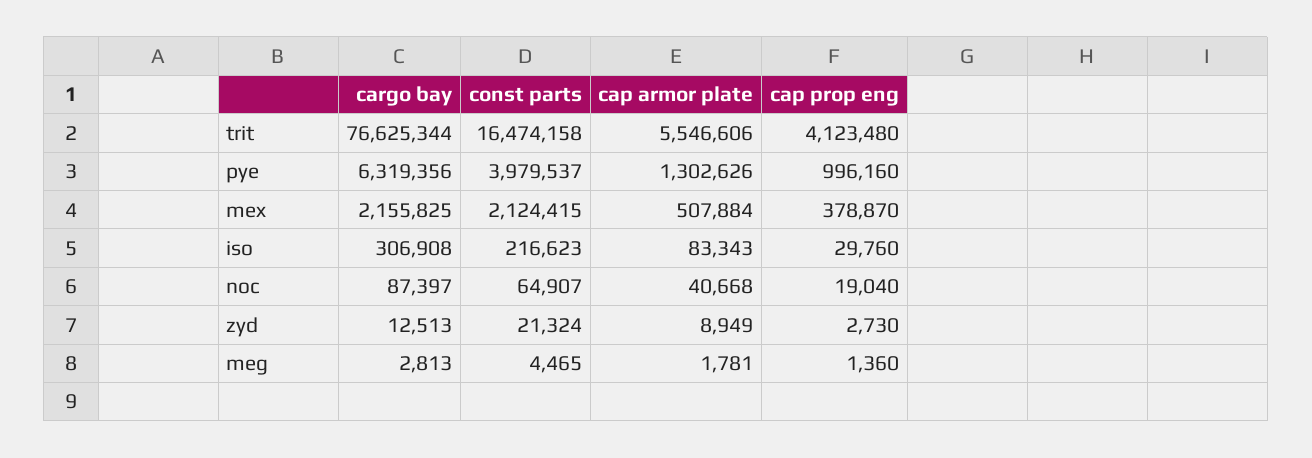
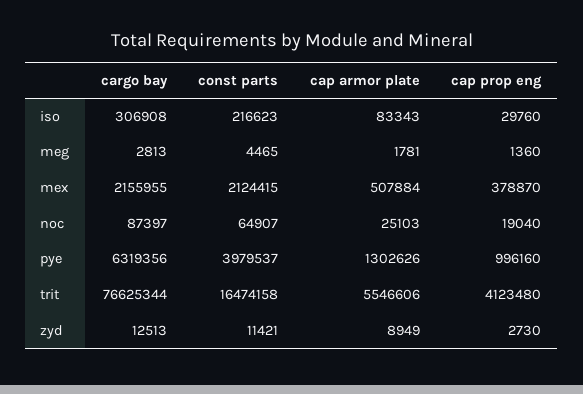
cargo bay, mex: 2155825 -> 2155955
cap armor plate, noc: 40668 -> 25103
const parts, zyd: 21324 -> 11421

